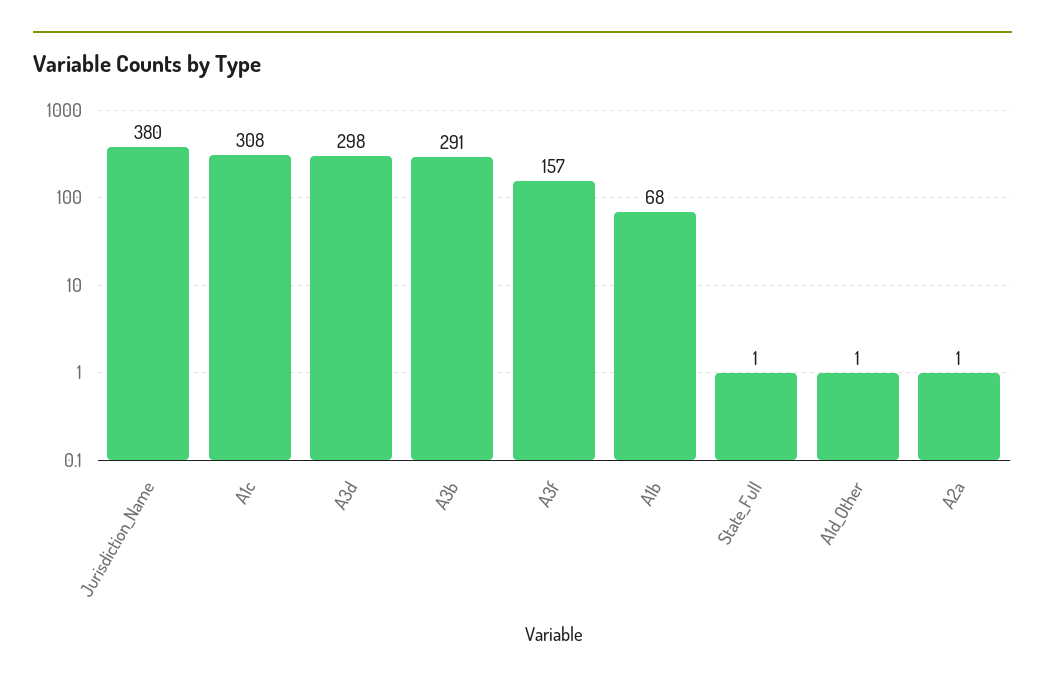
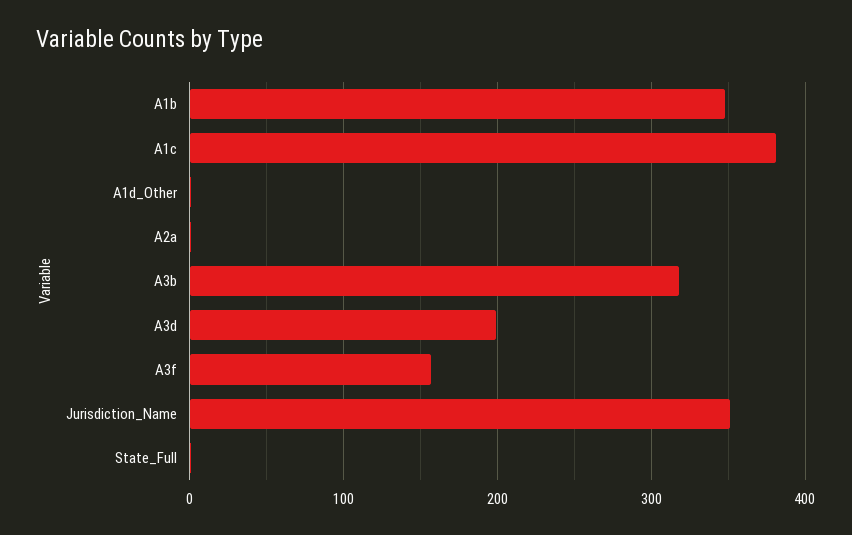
Jurisdiction_Name: 380 -> 350
A1c: 308 -> 380
A3d: 298 -> 200
A3b: 291 -> 320
A1b: 68 -> 350

